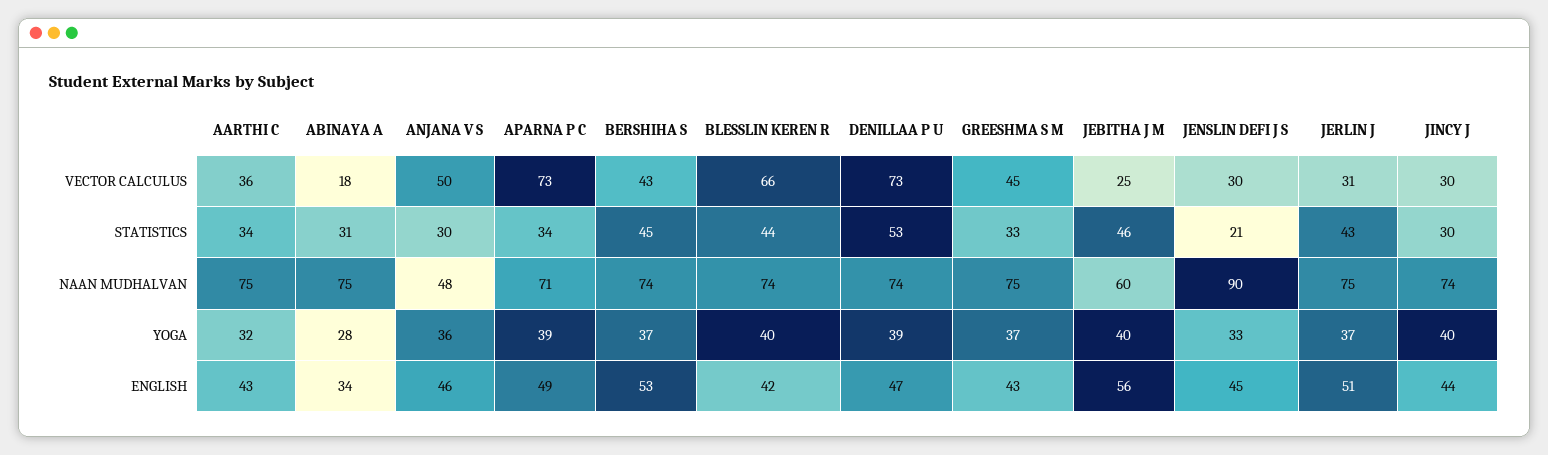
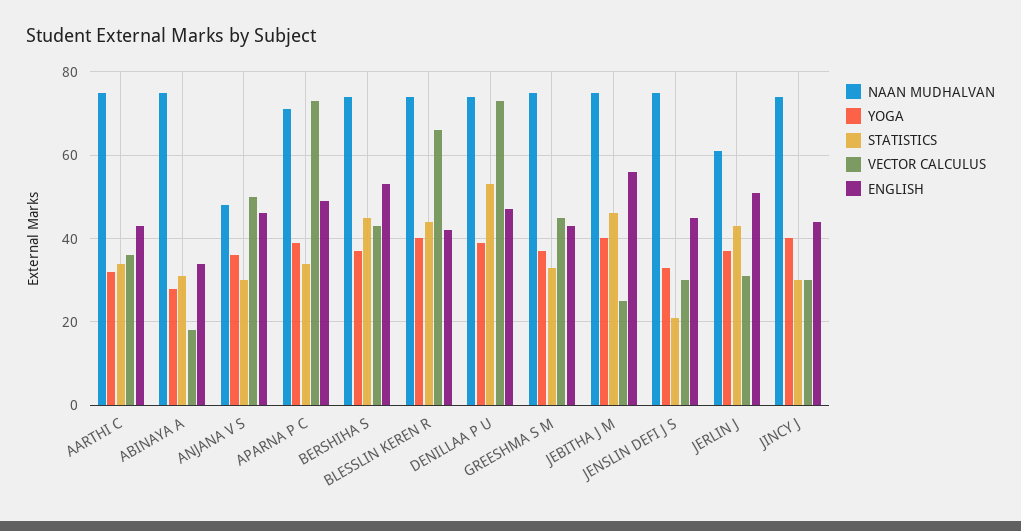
NAAN MUDHALVAN, JEBITHA J M: 60 -> 75
NAAN MUDHALVAN, JENSLIN DEFI J S: 90 -> 75
NAAN MUDHALVAN, JERLIN J: 75 -> 60

